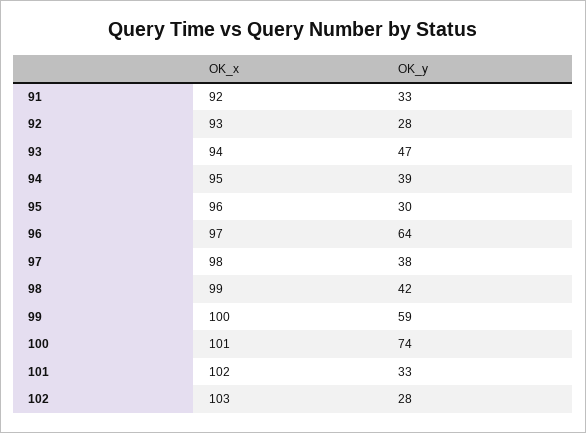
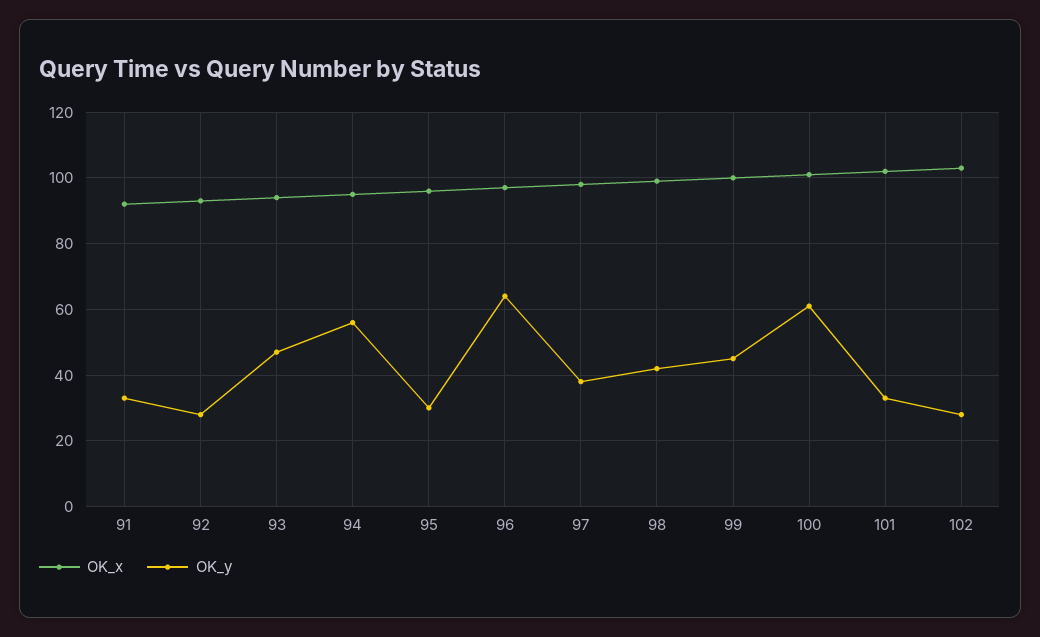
OK_y, 94: 39 -> 55
OK_y, 99: 59 -> 45
OK_y, 100: 74 -> 60

